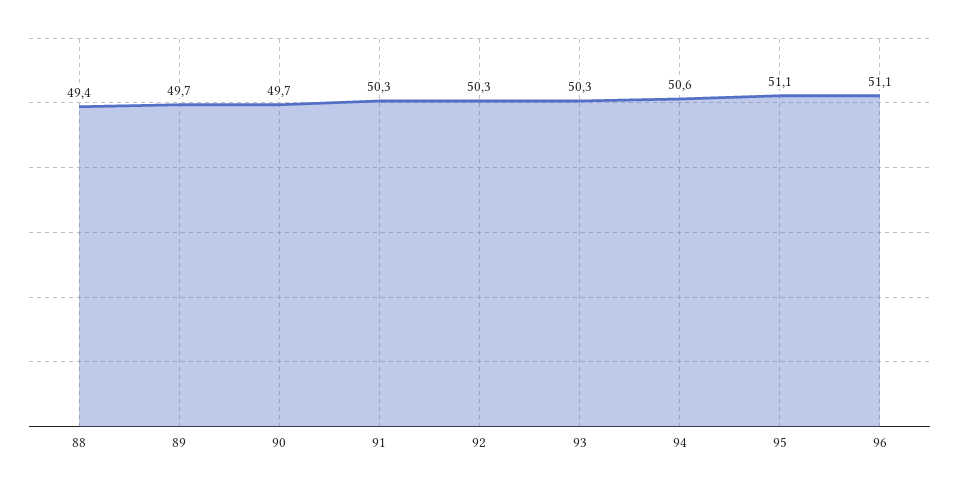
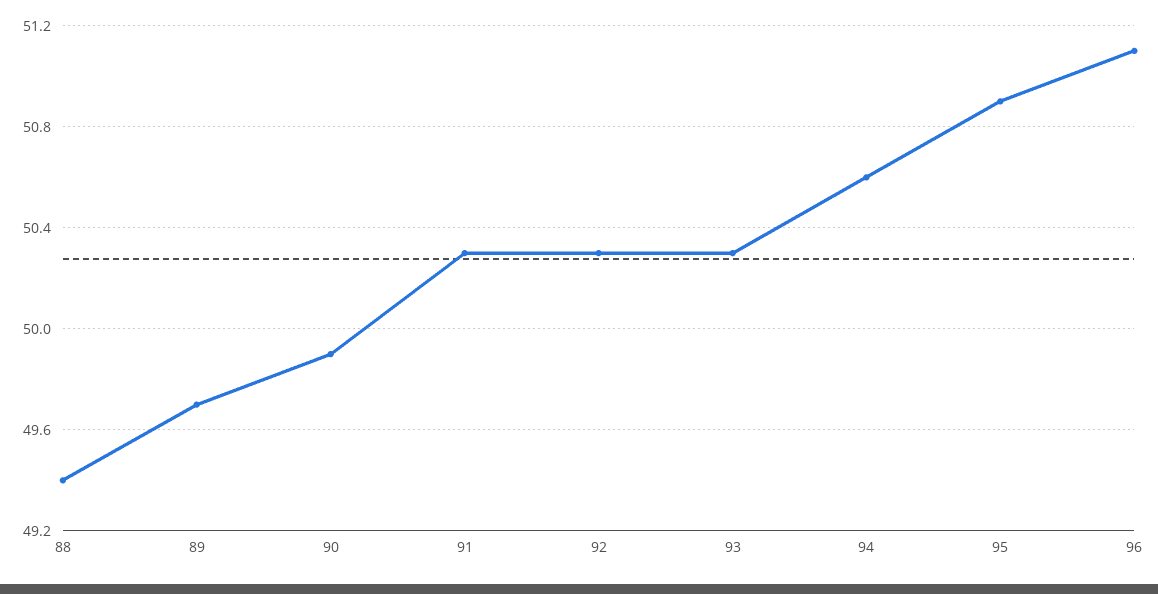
90: 49.7 -> 49.9
95: 51.1 -> 50.9

